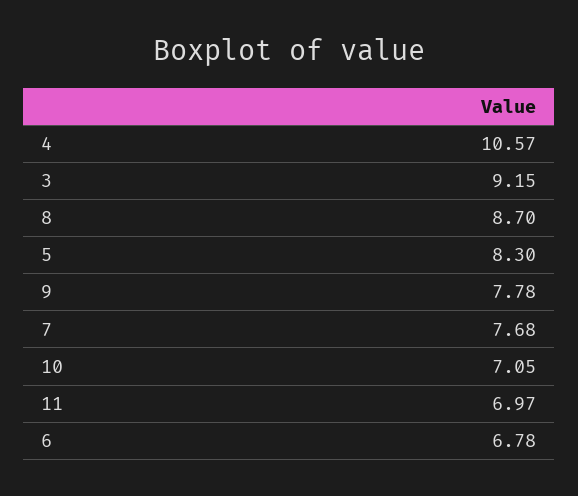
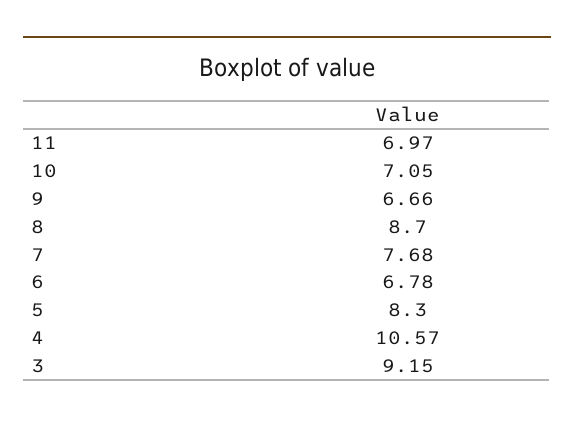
9: 7.78 -> 6.66

